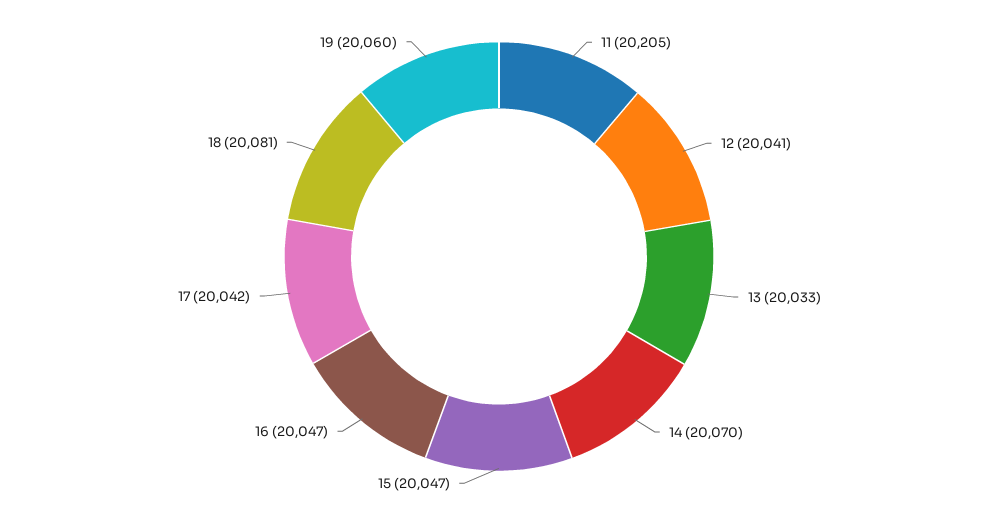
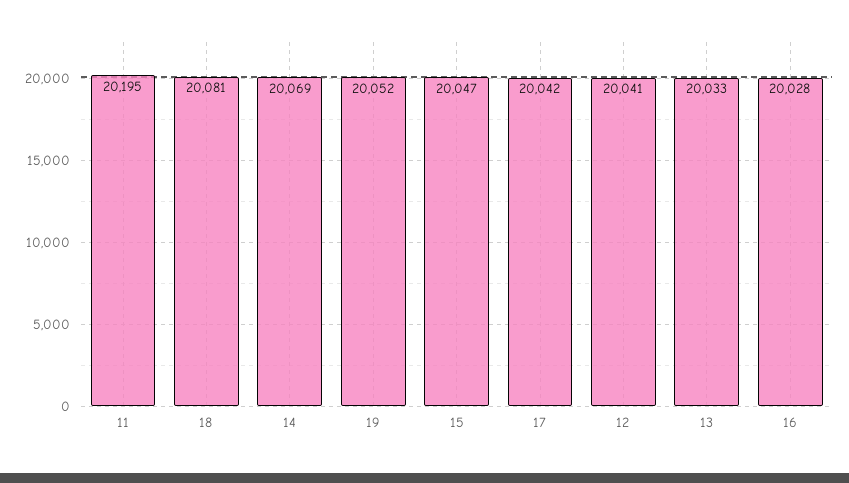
11: 20205 -> 20195
14: 20070 -> 20069
16: 20047 -> 20028
19: 20060 -> 20052

